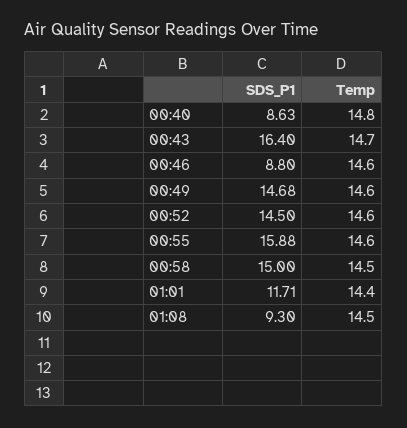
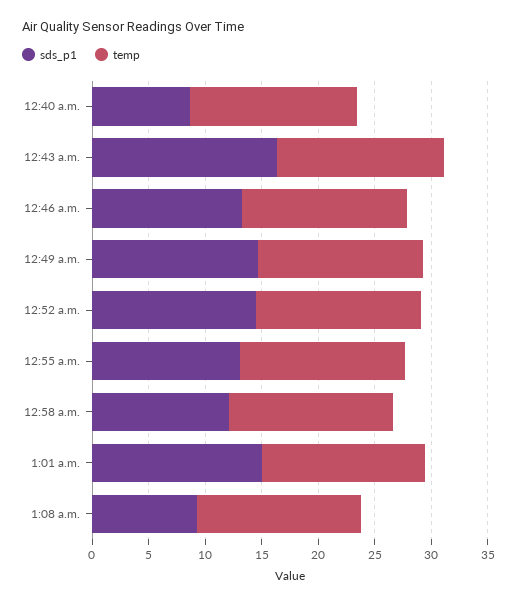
SDS_P1, 00:46: 8.8 -> 13
SDS_P1, 00:55: 15.88 -> 13
SDS_P1, 00:58: 15 -> 12
SDS_P1, 01:01: 11.71 -> 15

